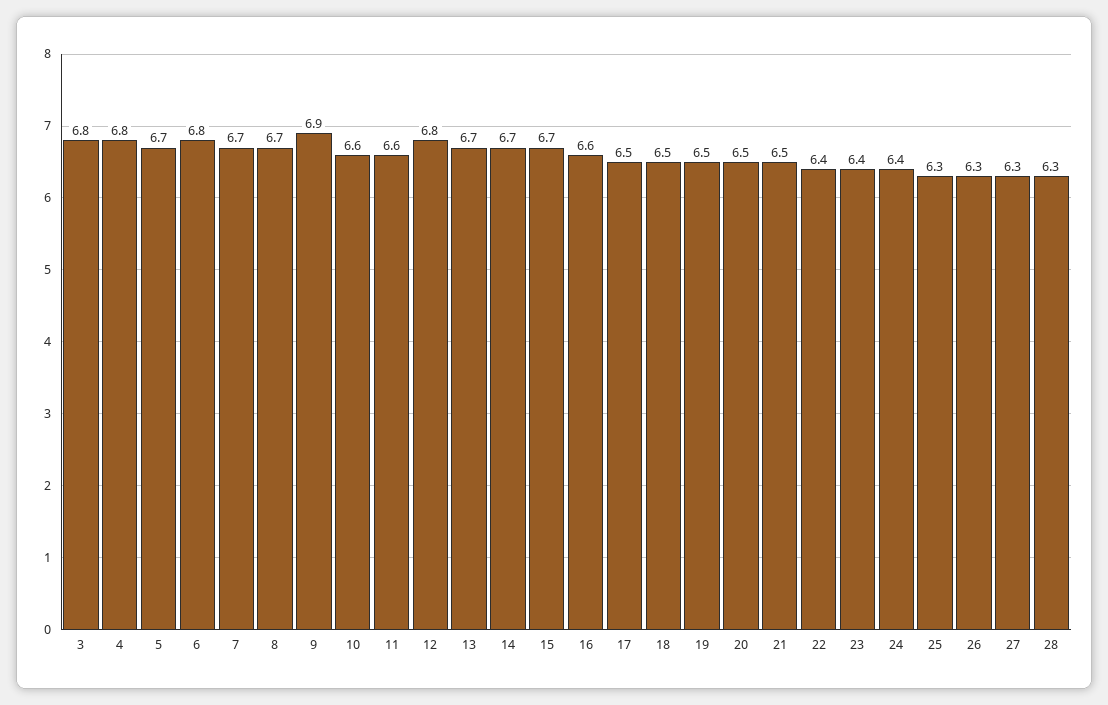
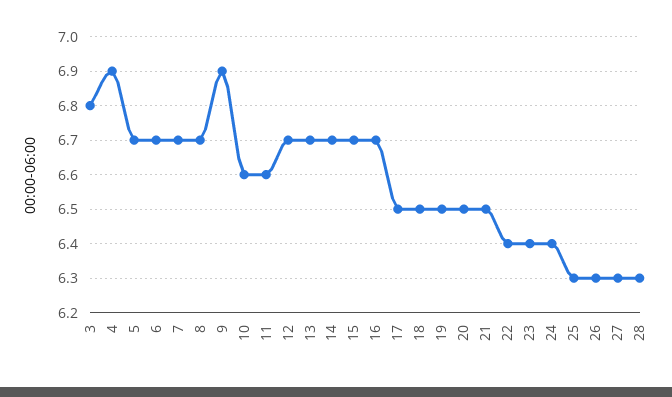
4: 6.8 -> 6.9
6: 6.8 -> 6.7
12: 6.8 -> 6.7
16: 6.6 -> 6.7

